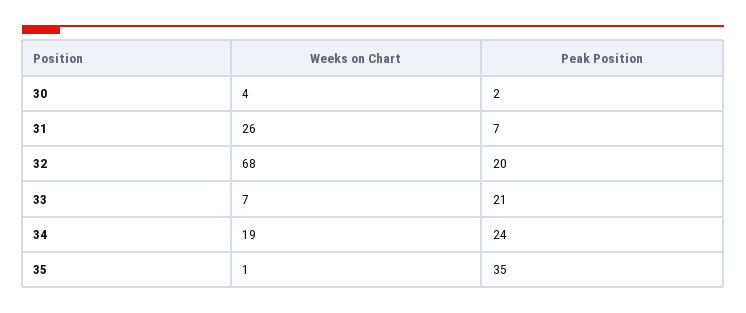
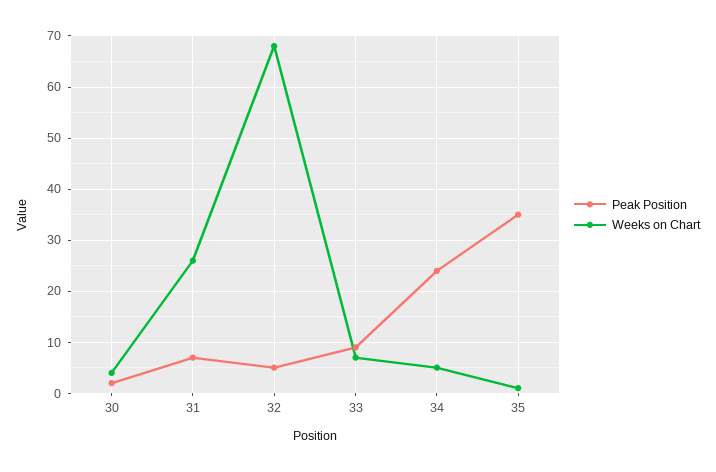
Peak Position, 32: 20 -> 5
Peak Position, 33: 21 -> 10
Weeks on Chart, 34: 19 -> 5

